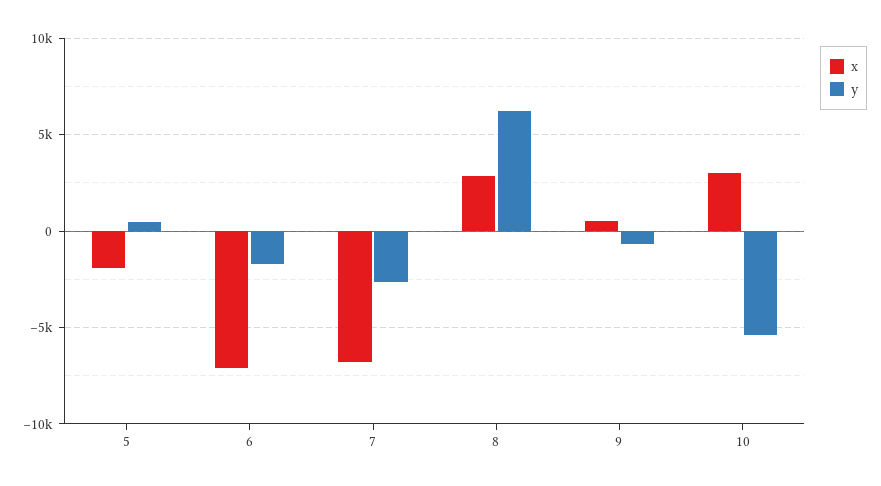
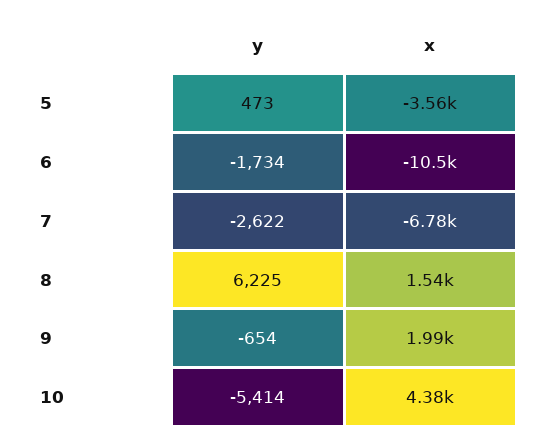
x, 5: -2000 -> -3560
x, 6: -7000 -> -10500
x, 8: 3000 -> 1540
x, 9: 500 -> 1990
x, 10: 3000 -> 4380

